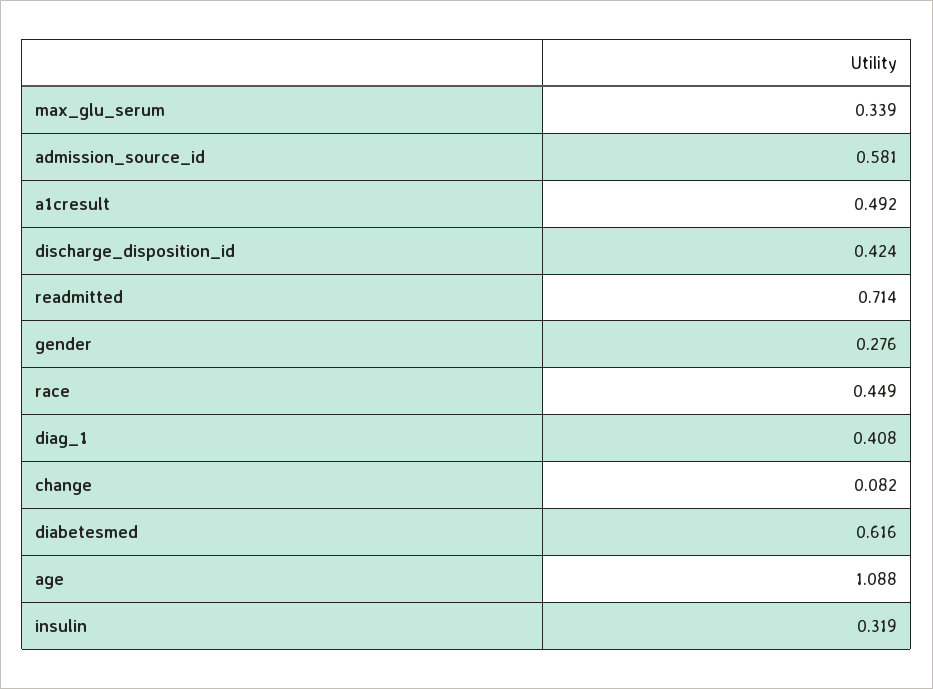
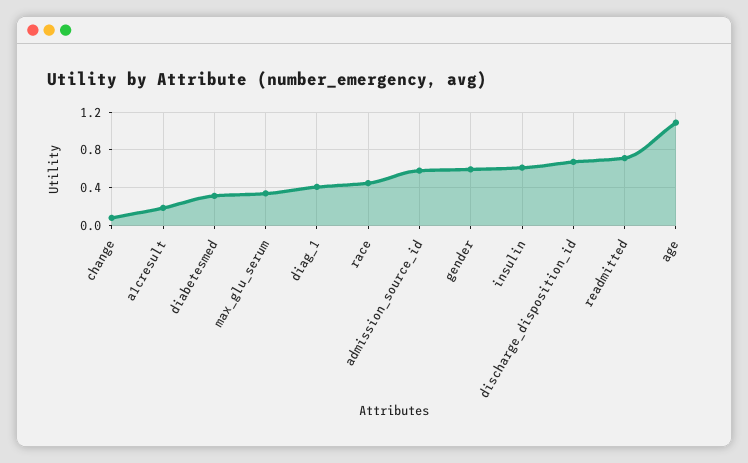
a1cresult: 0.492 -> 0.2
discharge_disposition_id: 0.424 -> 0.7
gender: 0.276 -> 0.6
diabetesmed: 0.616 -> 0.3
insulin: 0.319 -> 0.6

